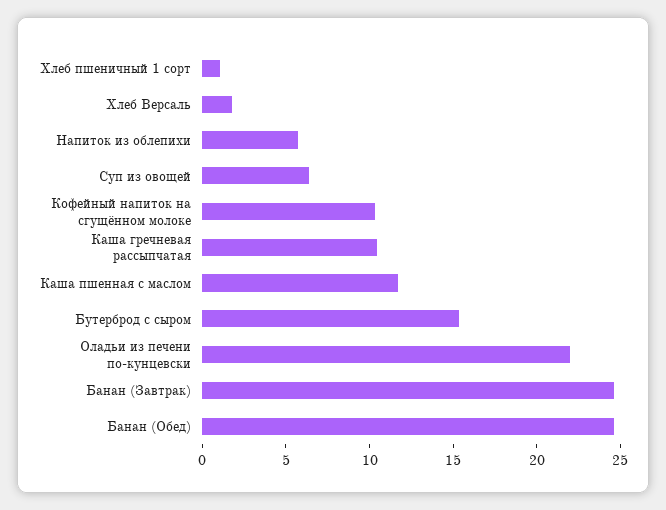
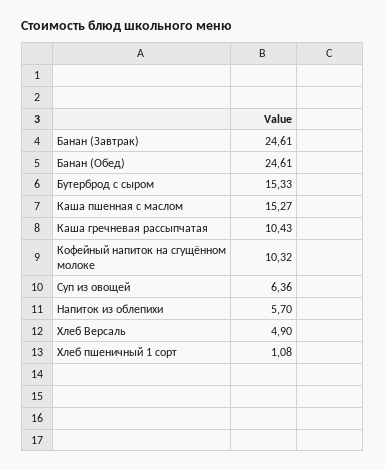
Хлеб Версаль: 2 -> 4.9
Каша пшенная с маслом: 12 -> 15.27
Оладьи из печени по-кунцевски: 22 -> none

